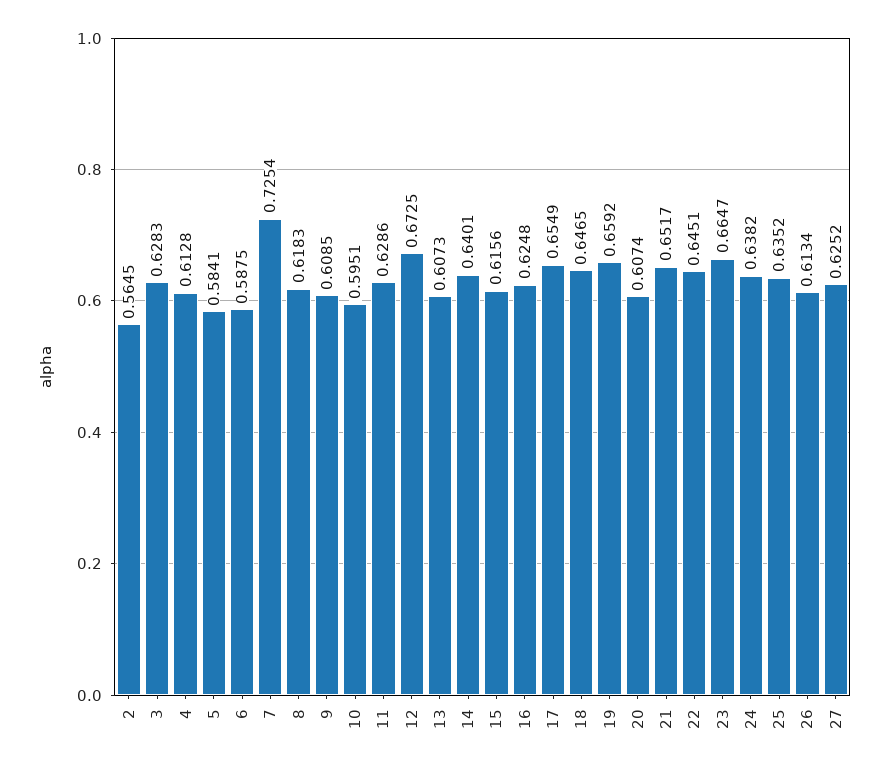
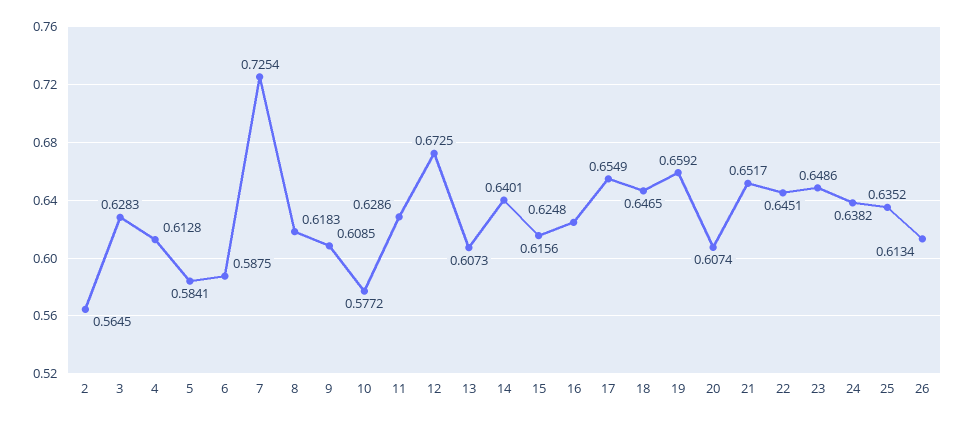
10: 0.5951 -> 0.5772
23: 0.6647 -> 0.6486
27: 0.6252 -> none

